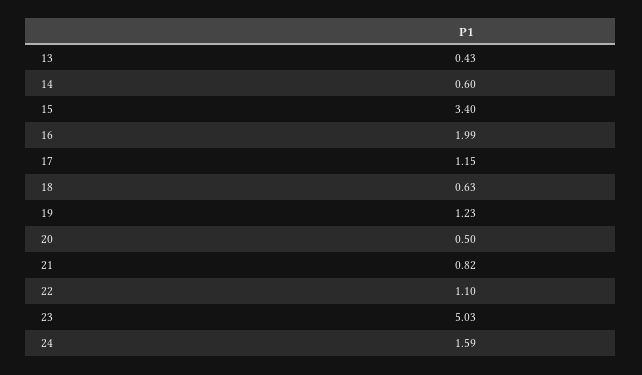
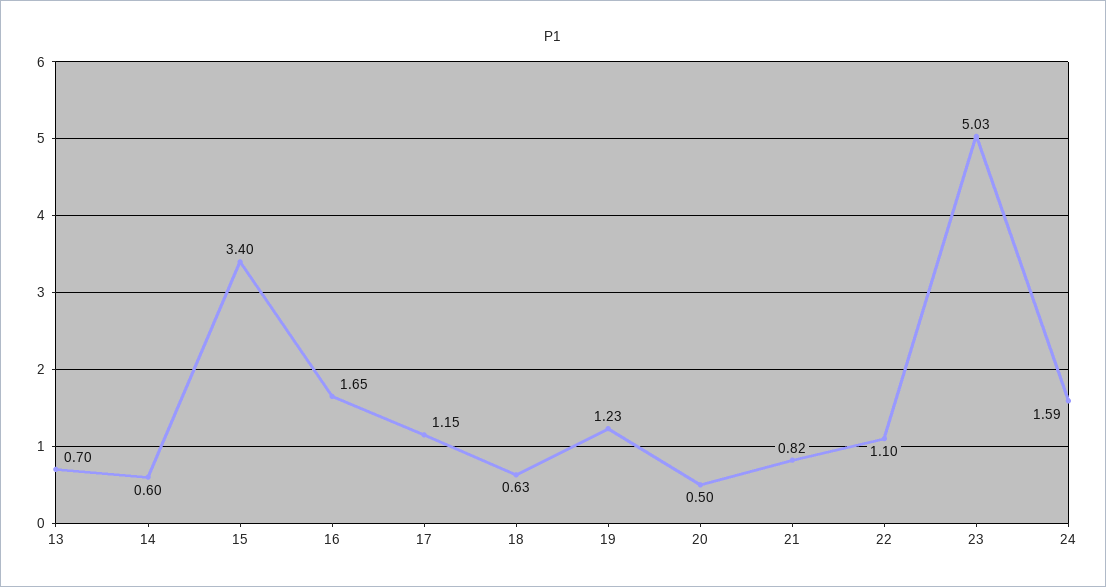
13: 0.43 -> 0.7
16: 1.99 -> 1.65

